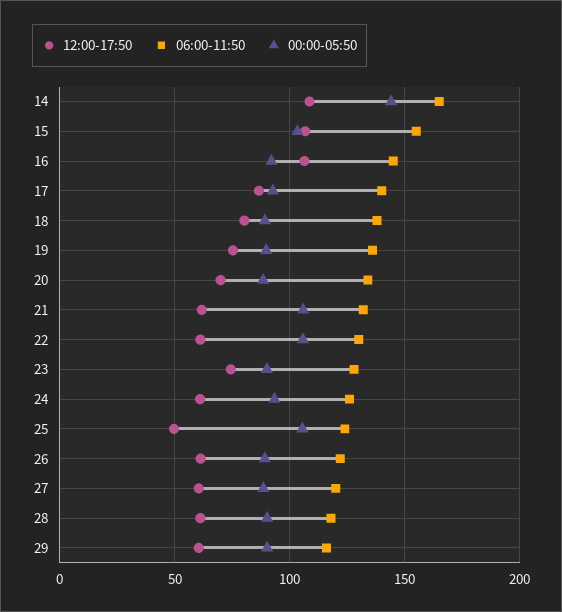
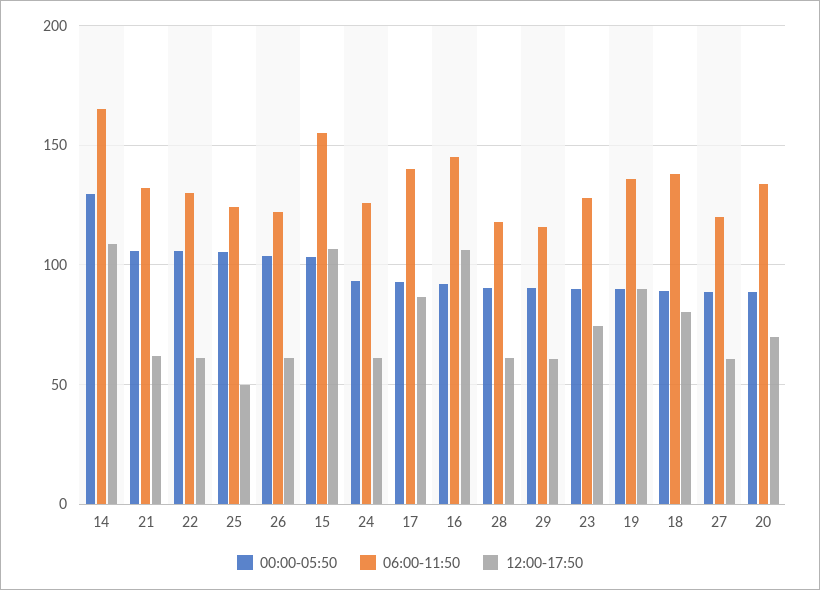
00:00-05:50, 14: 145 -> 130
12:00-17:50, 19: 75 -> 90
00:00-05:50, 26: 90 -> 105

